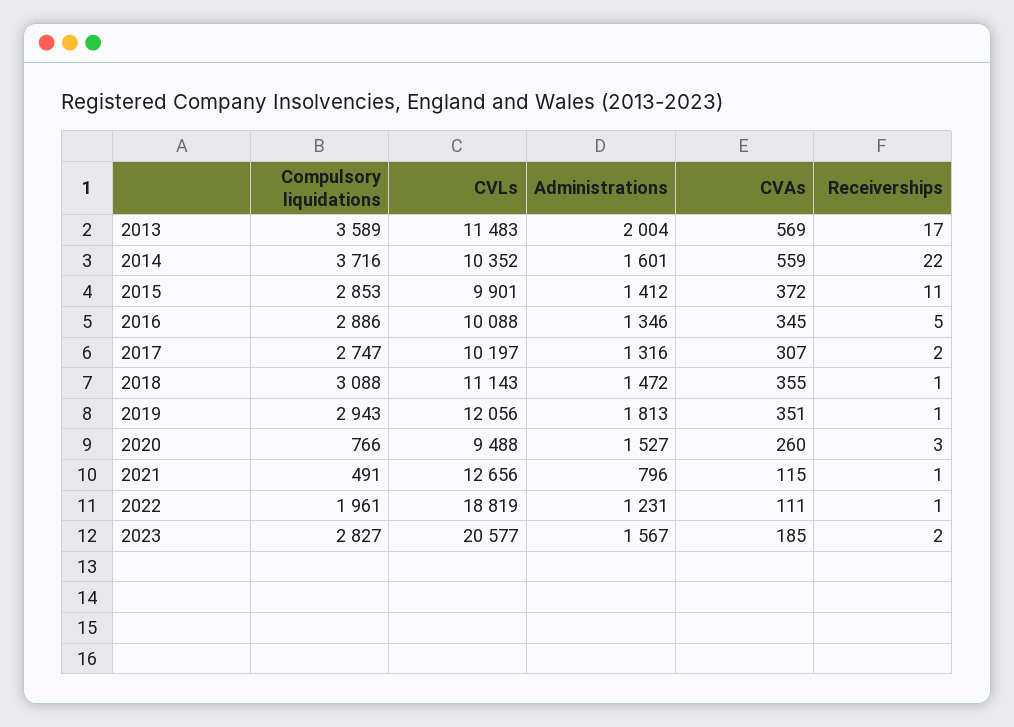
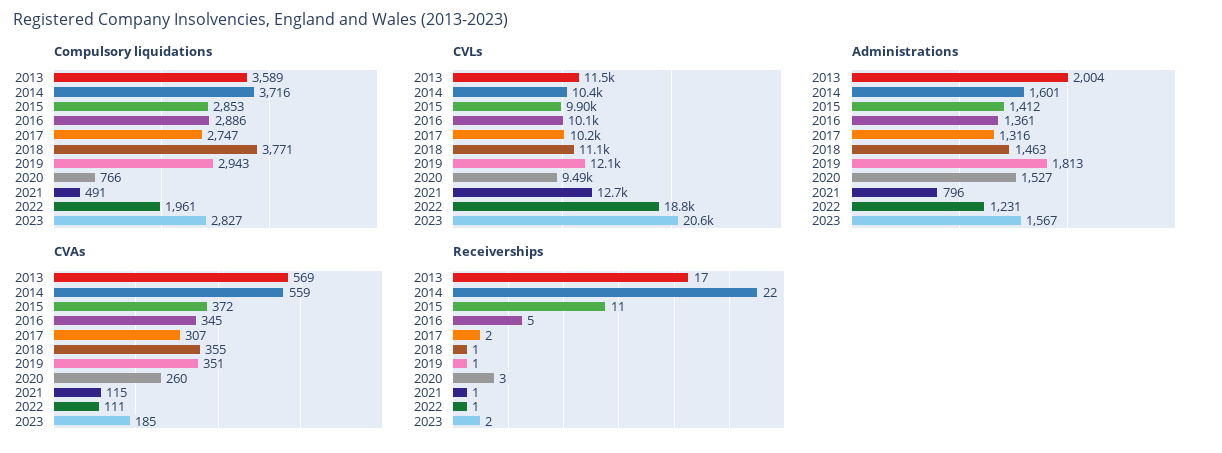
Administrations, 2016: 1346 -> 1361
Compulsory liquidations, 2018: 3088 -> 3771
Administrations, 2018: 1472 -> 1463

